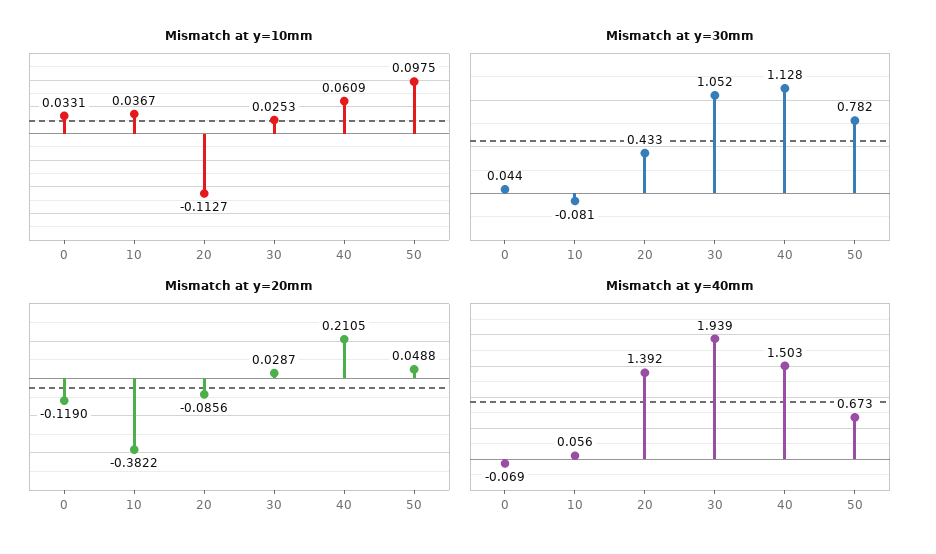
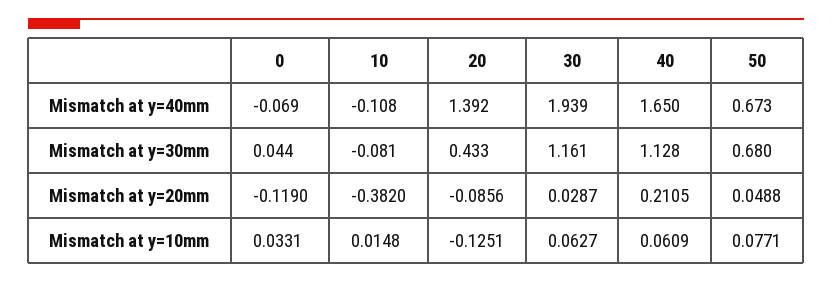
Mismatch at y=10mm, 10: 0.0367 -> 0.0148
Mismatch at y=10mm, 20: -0.1127 -> -0.1251
Mismatch at y=10mm, 30: 0.0253 -> 0.0627
Mismatch at y=10mm, 50: 0.0975 -> 0.0771
Mismatch at y=30mm, 30: 1.052 -> 1.161
Mismatch at y=30mm, 50: 0.782 -> 0.68
Mismatch at y=20mm, 10: -0.3822 -> -0.382
Mismatch at y=40mm, 10: 0.056 -> -0.108
Mismatch at y=40mm, 40: 1.503 -> 1.65

